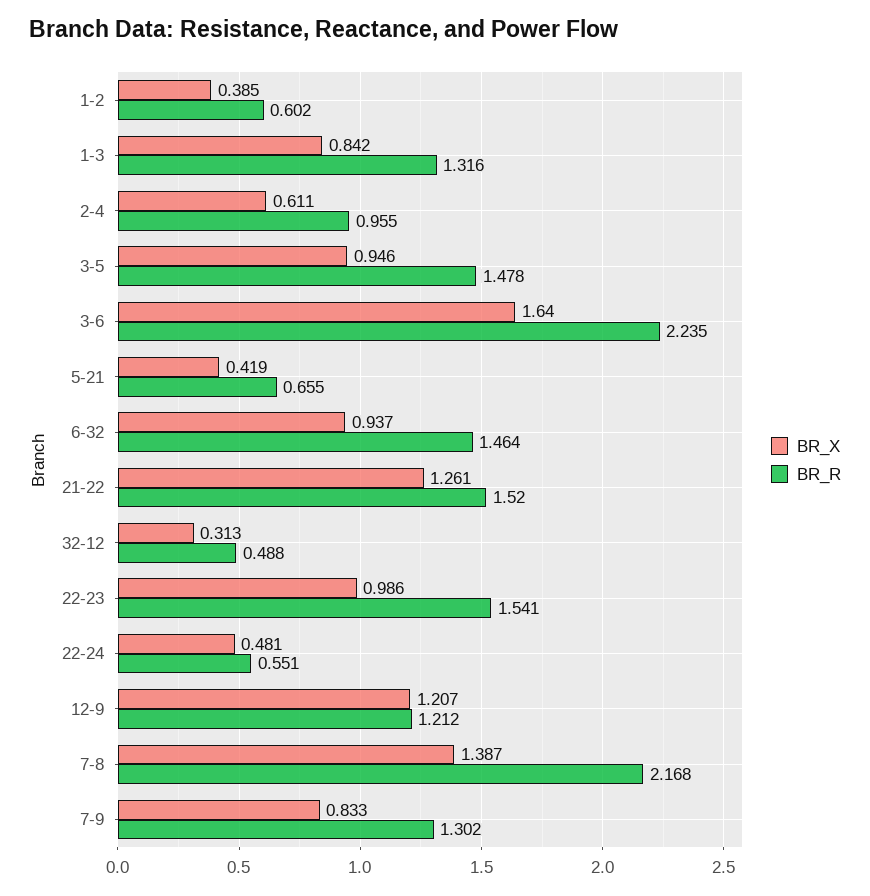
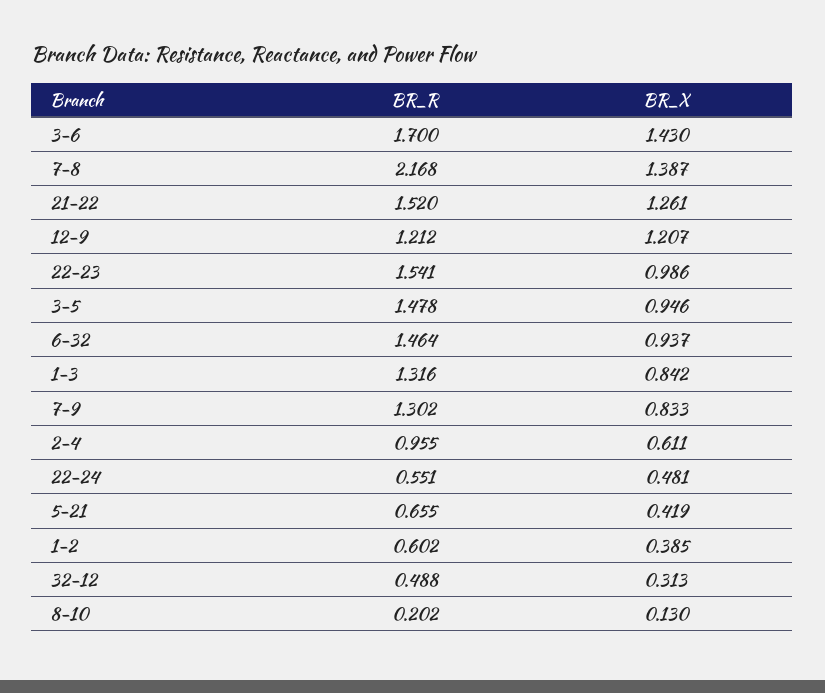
BR_X, 3-6: 1.64 -> 1.43
BR_R, 3-6: 2.235 -> 1.7
BR_R, 8-10: none -> 0.202
BR_X, 8-10: none -> 0.13

